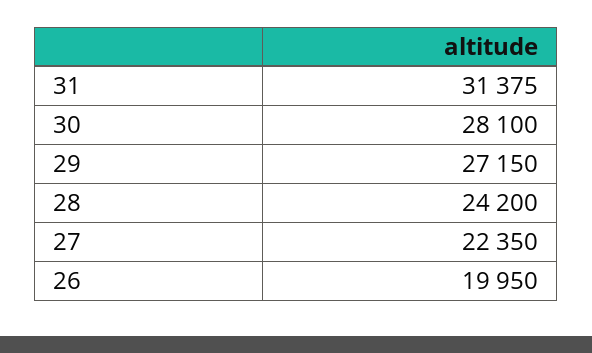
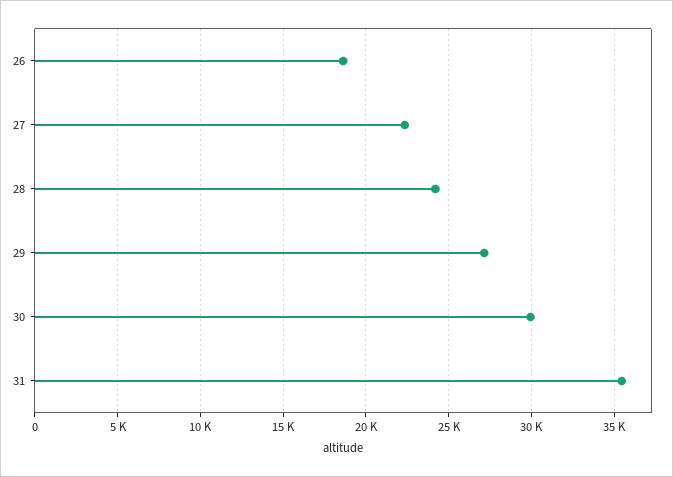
31: 31375 -> 35500
30: 28100 -> 30000
26: 19950 -> 18500

